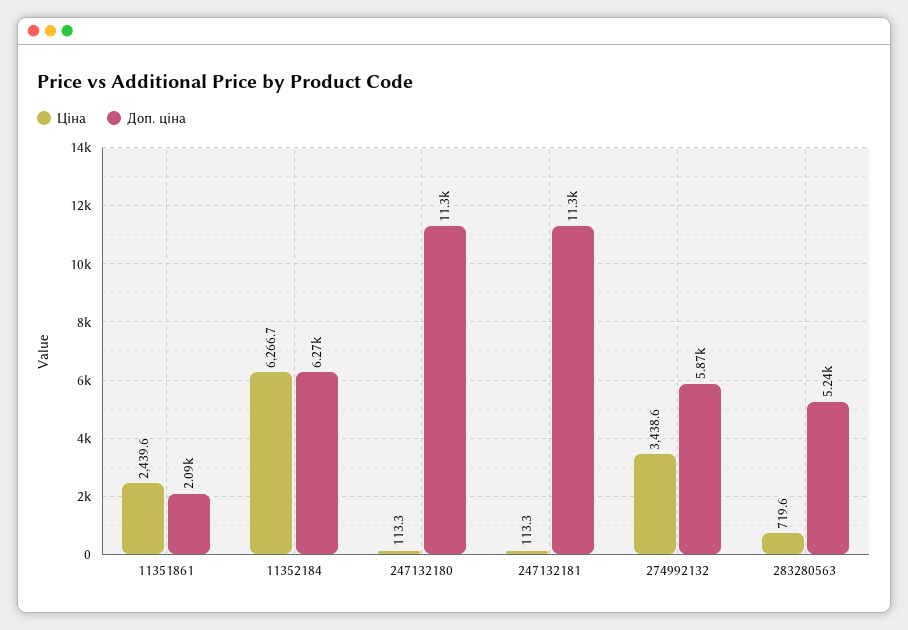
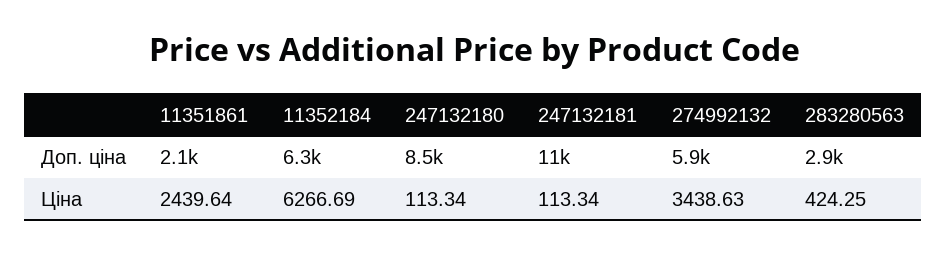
Доп. ціна, 247132180: 11300 -> 8500
Ціна, 283280563: 719.6 -> 424.25
Доп. ціна, 283280563: 5240 -> 2900

